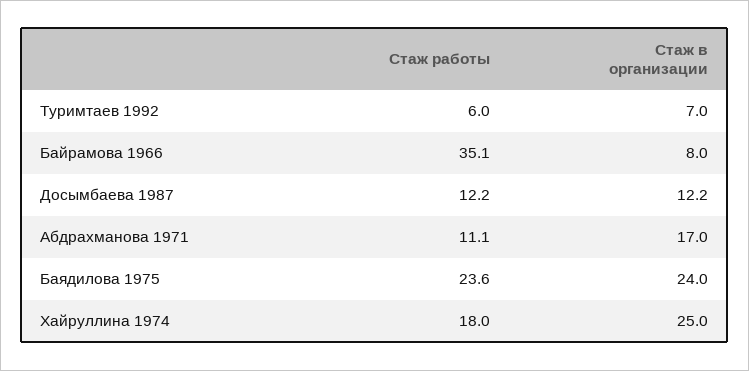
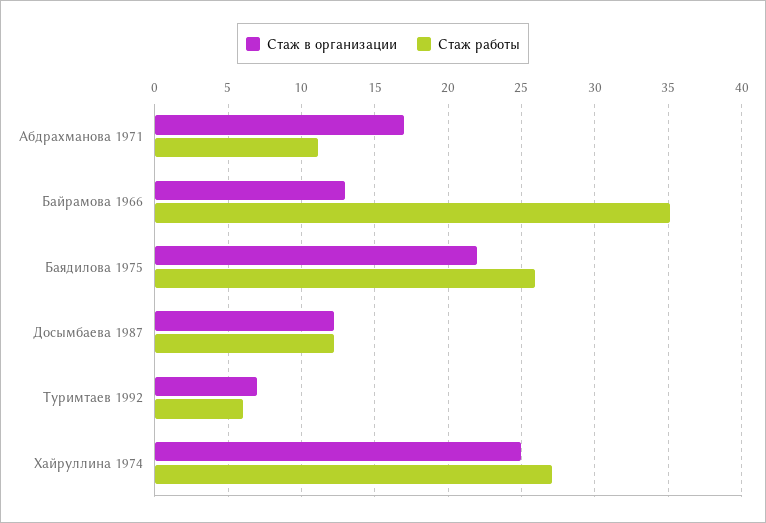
Стаж в организации, Байрамова 1966: 8 -> 13
Стаж работы, Баядилова 1975: 23.6 -> 26
Стаж в организации, Баядилова 1975: 24 -> 22
Стаж работы, Хайруллина 1974: 18 -> 27

